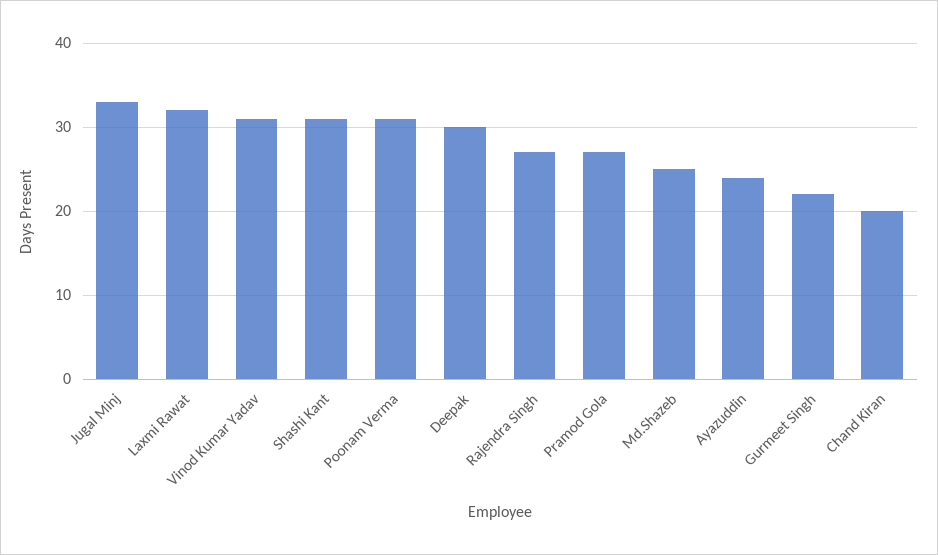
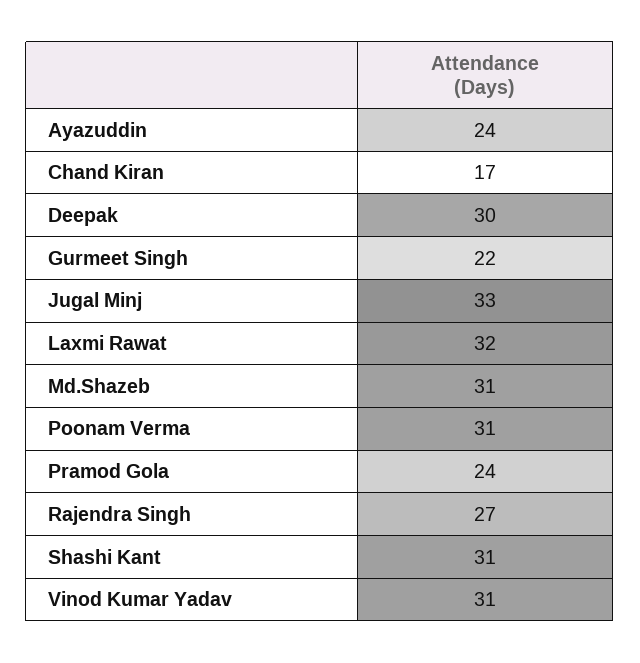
Pramod Gola: 27 -> 24
Md.Shazeb: 25 -> 31
Chand Kiran: 20 -> 17

